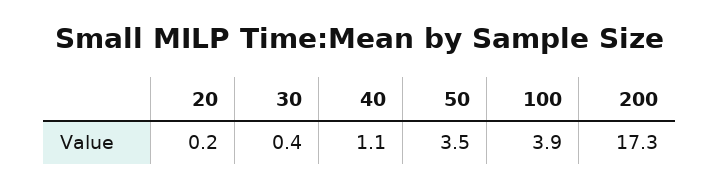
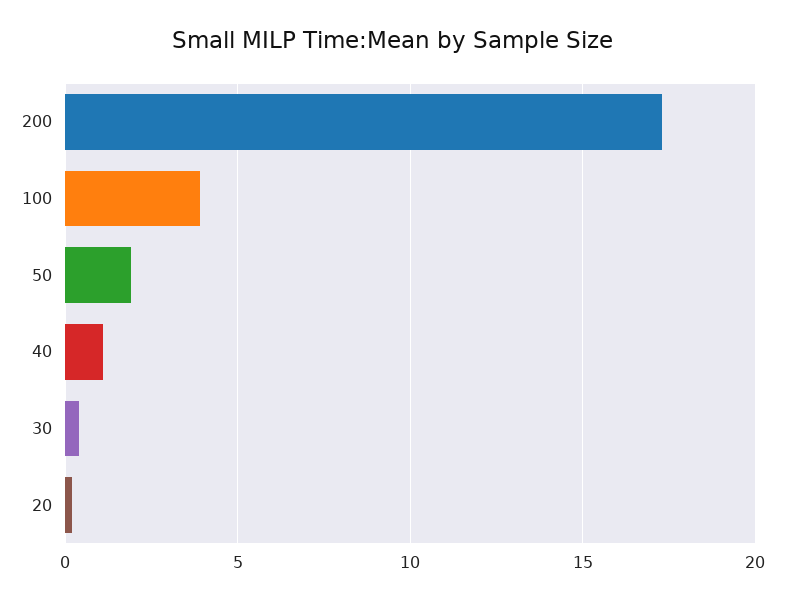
50: 3.5 -> 2

